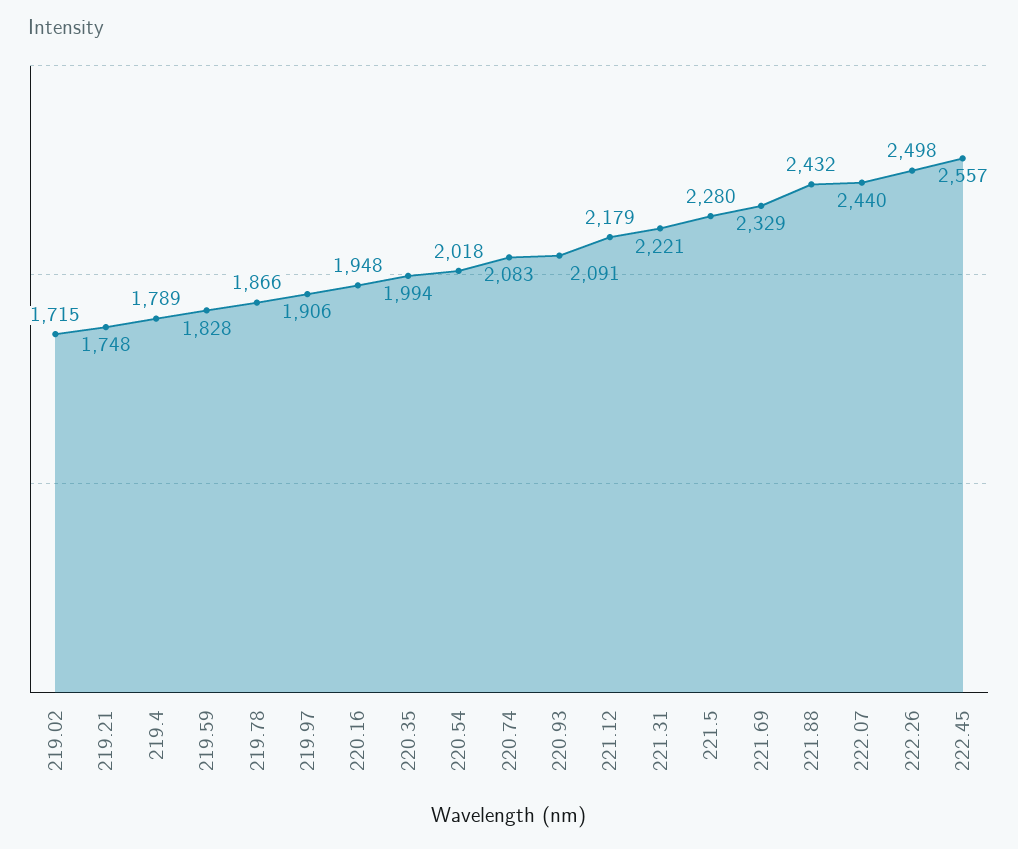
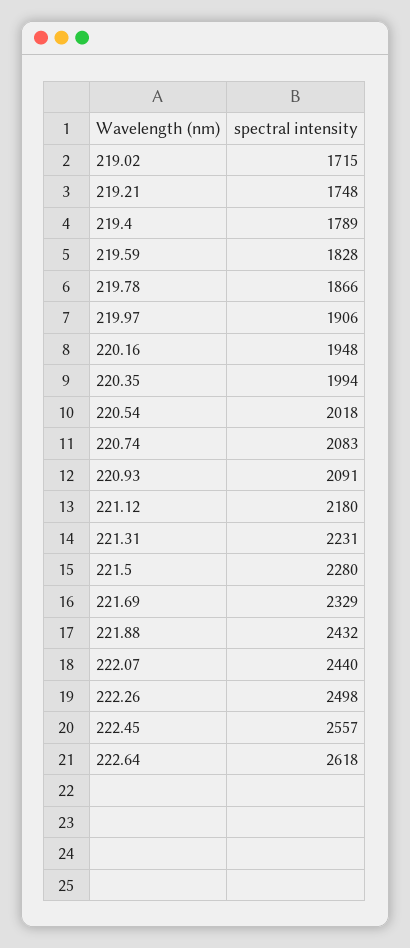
221.12: 2179 -> 2180
221.31: 2221 -> 2231
222.64: none -> 2618

